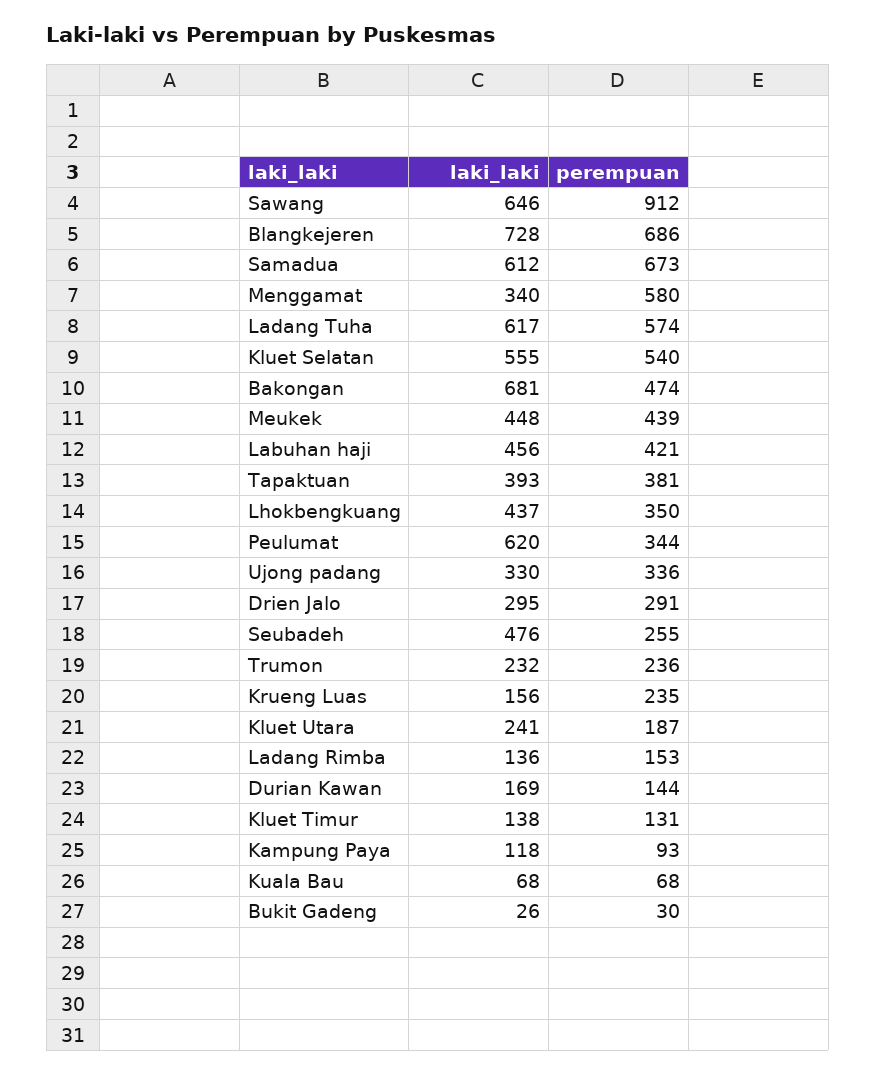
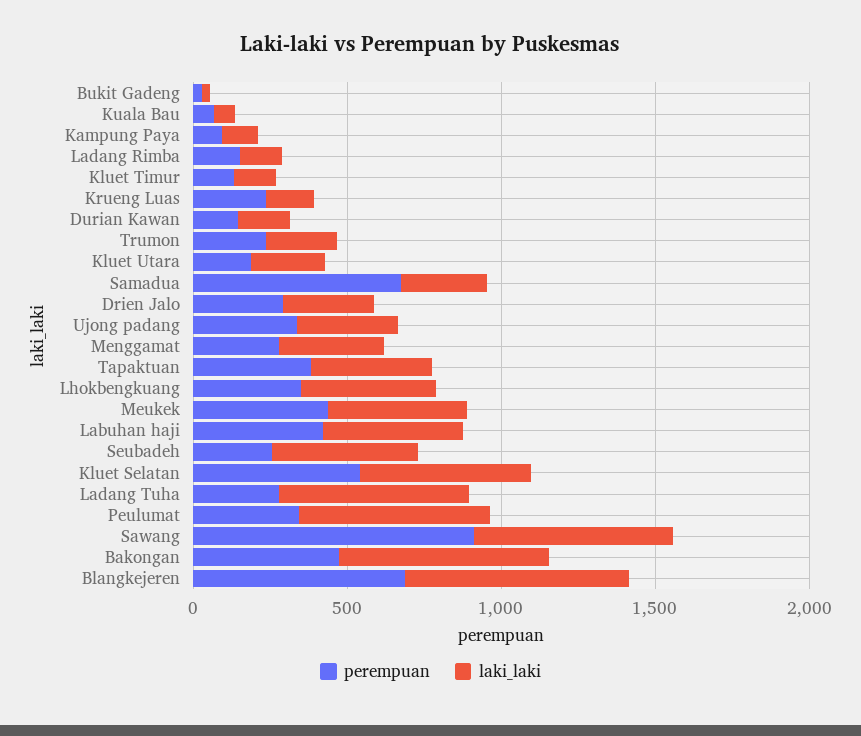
laki_laki, Samadua: 612 -> 300
perempuan, Menggamat: 580 -> 300
perempuan, Ladang Tuha: 574 -> 300

